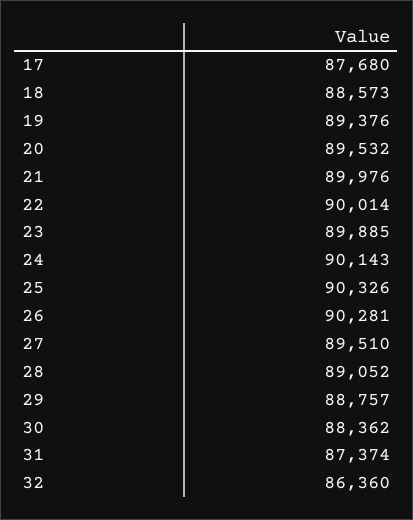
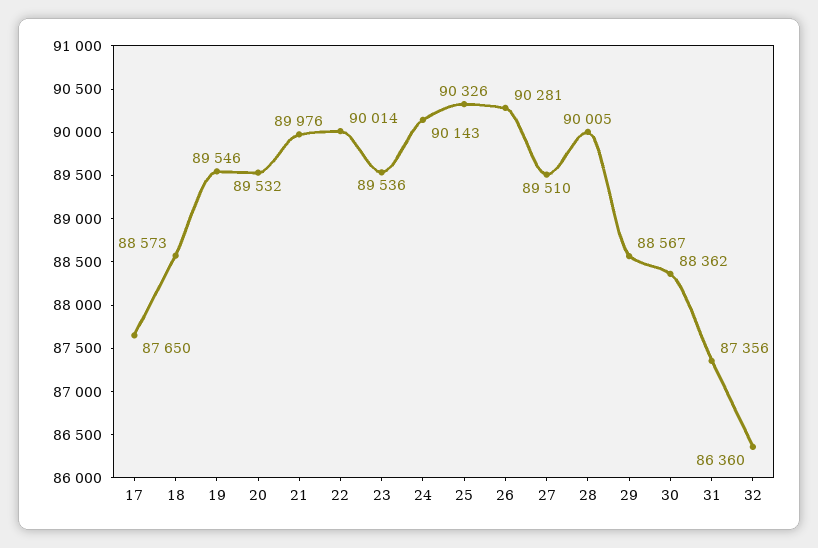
17: 87680 -> 87650
19: 89376 -> 89546
23: 89885 -> 89536
28: 89052 -> 90005
29: 88757 -> 88567
31: 87374 -> 87356

